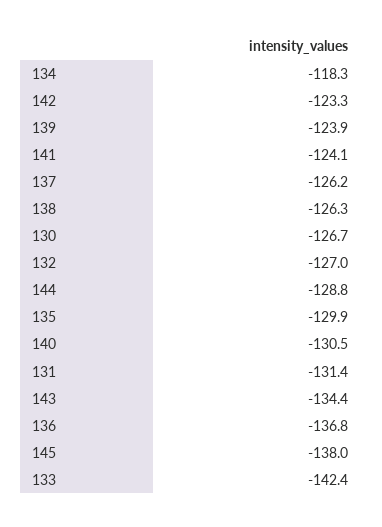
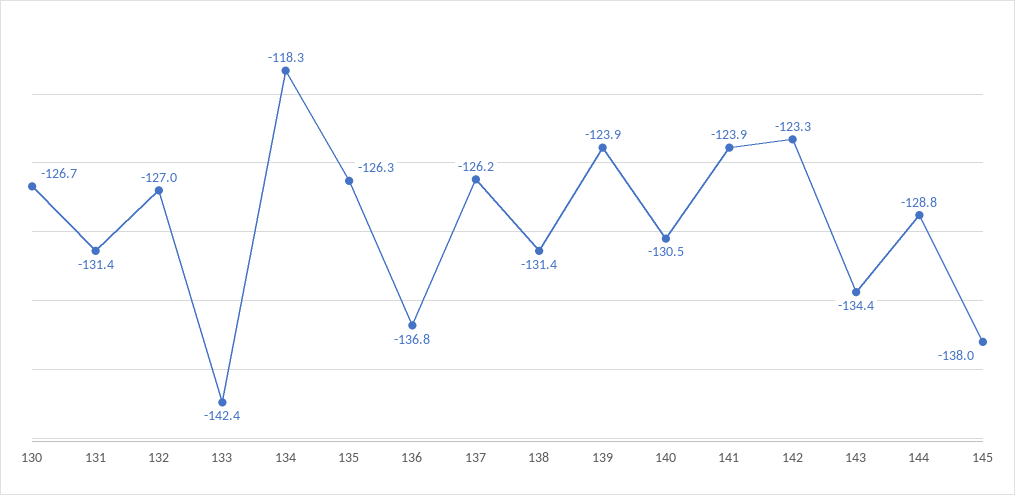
141: -124.1 -> -123.9
138: -126.3 -> -131.4
135: -129.9 -> -126.3

